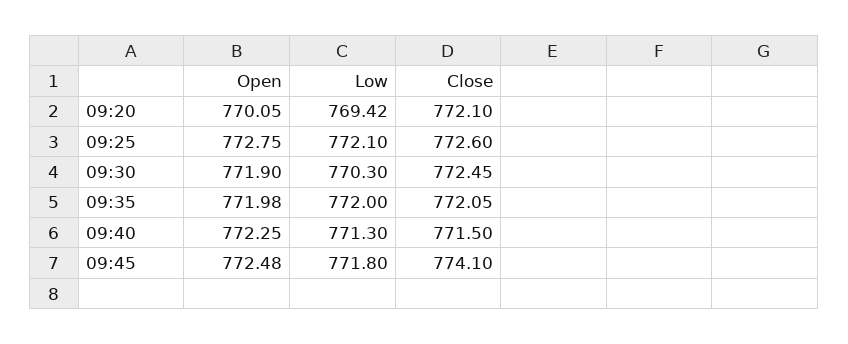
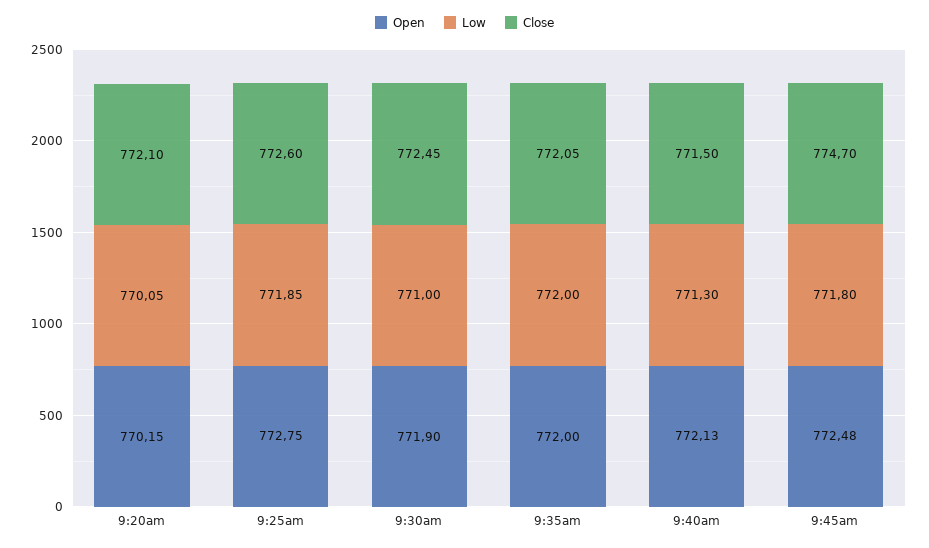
Open, 09:20: 770.05 -> 770.15
Low, 09:20: 769.42 -> 770.05
Low, 09:25: 772.1 -> 771.85
Low, 09:30: 770.3 -> 771
Open, 09:35: 771.98 -> 772
Open, 09:40: 772.25 -> 772.13
Close, 09:45: 774.1 -> 774.7

